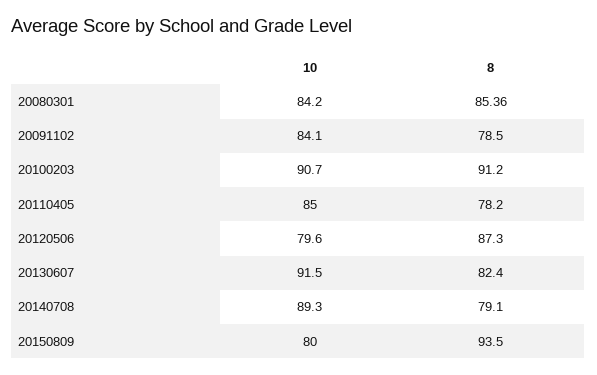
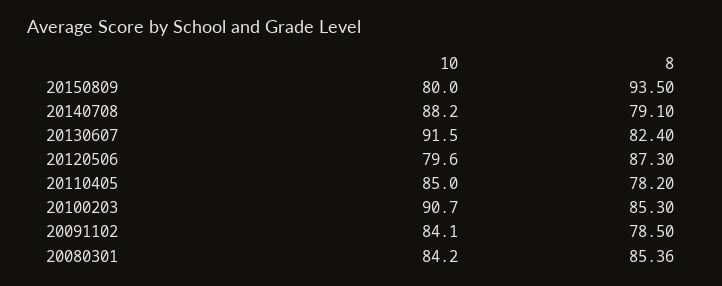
8, 20100203: 91.2 -> 85.3
10, 20140708: 89.3 -> 88.2

